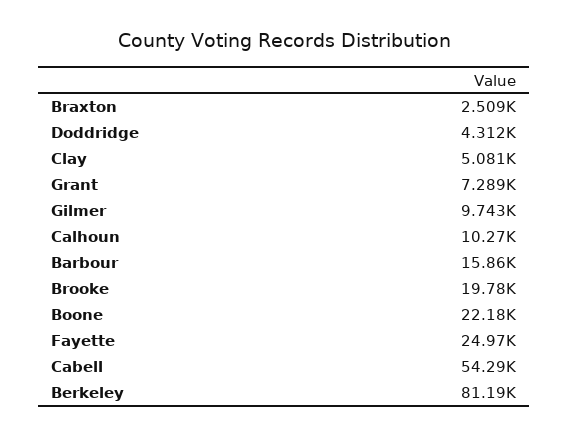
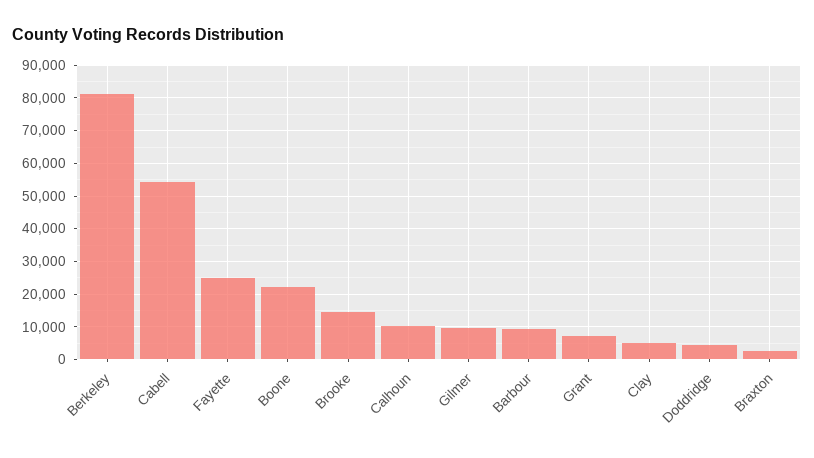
Barbour: 15860 -> 10000
Brooke: 19780 -> 14000

